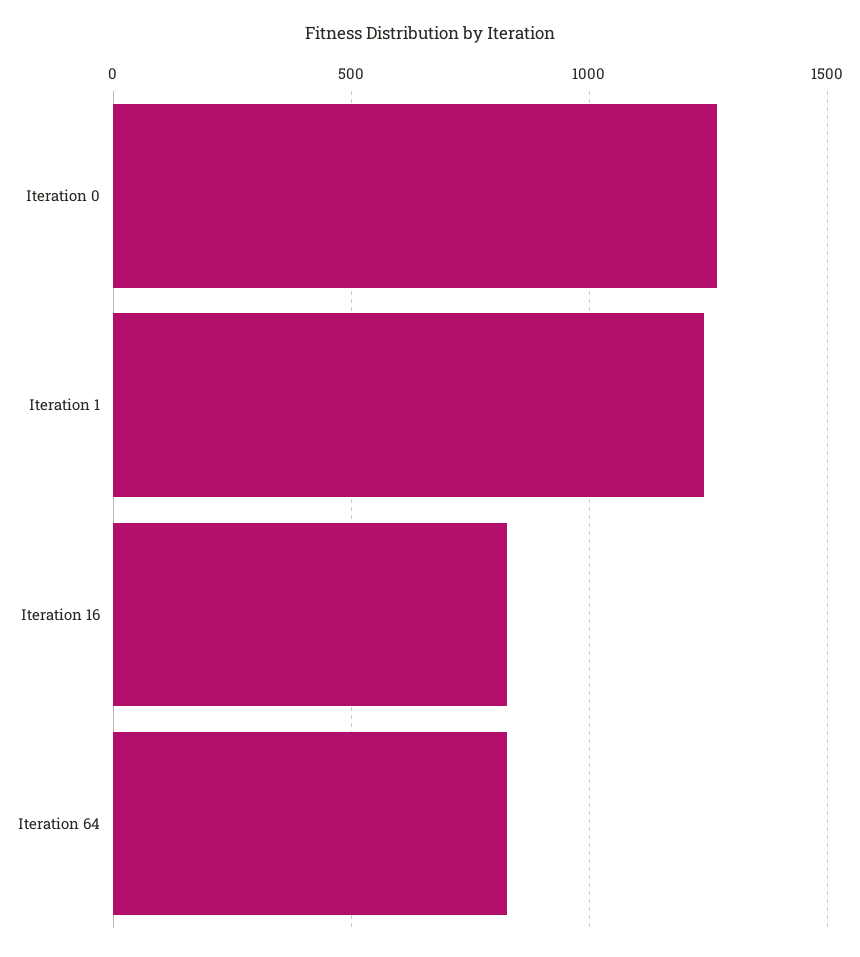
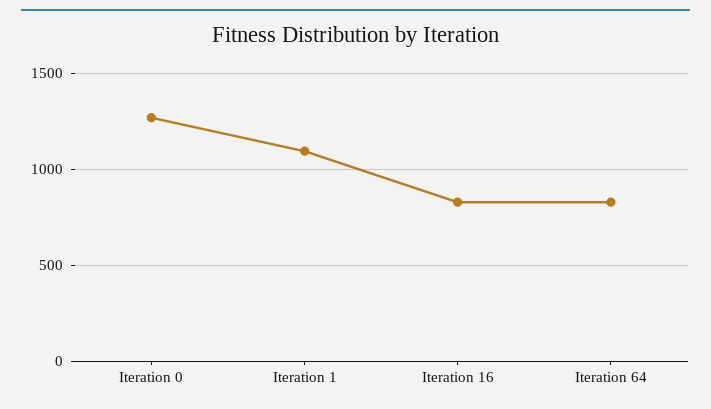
Iteration 1: 1250 -> 1100

